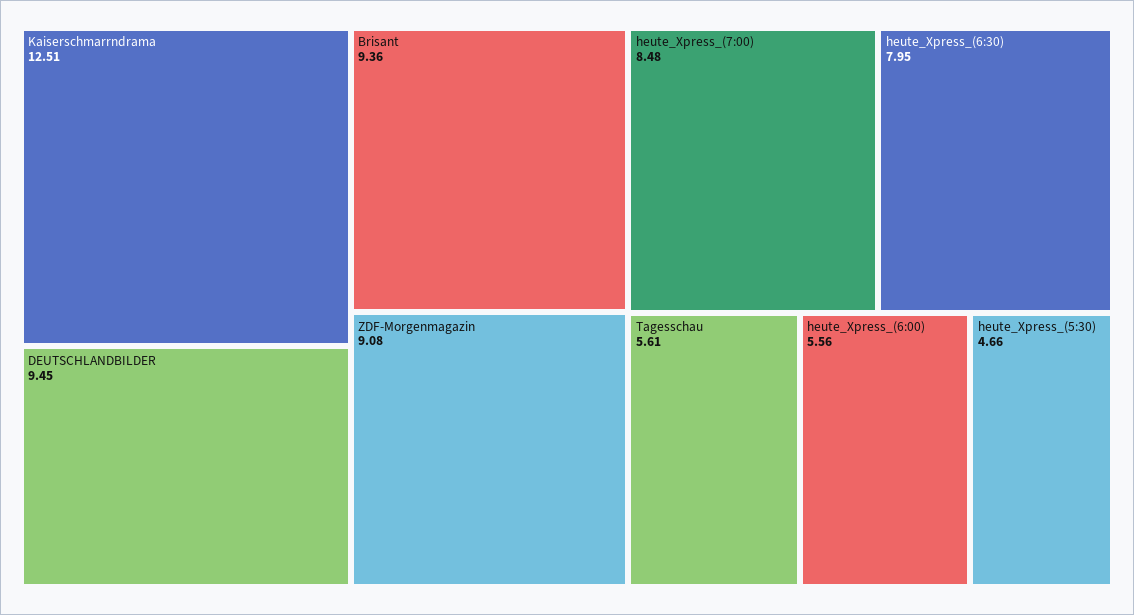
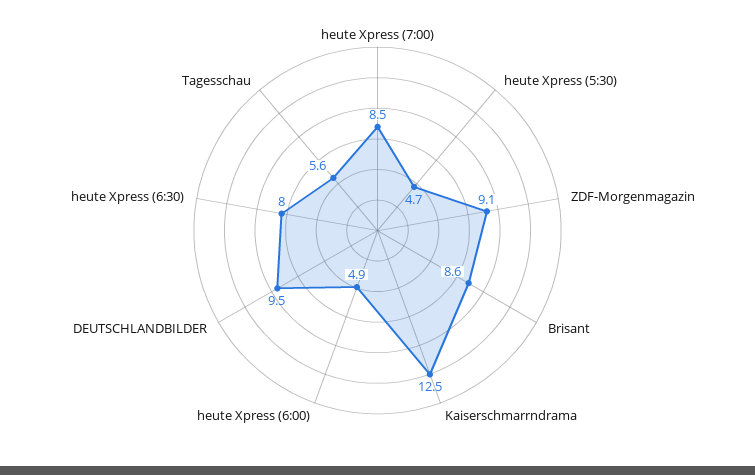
Brisant: 9.36 -> 8.6
heute_Xpress_(6:00): 5.56 -> 4.9

